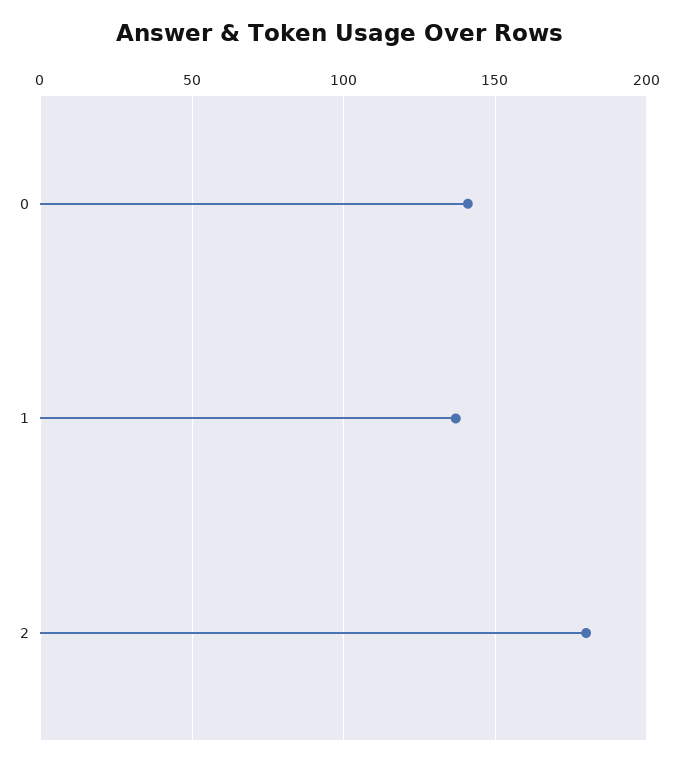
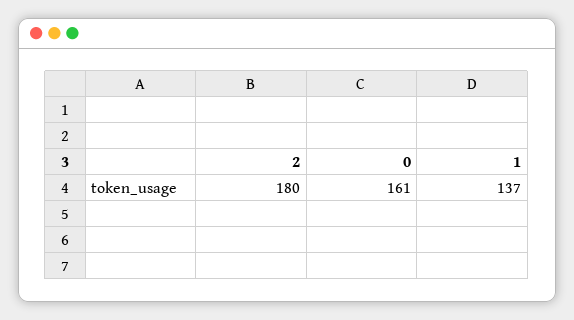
0: 140 -> 161

